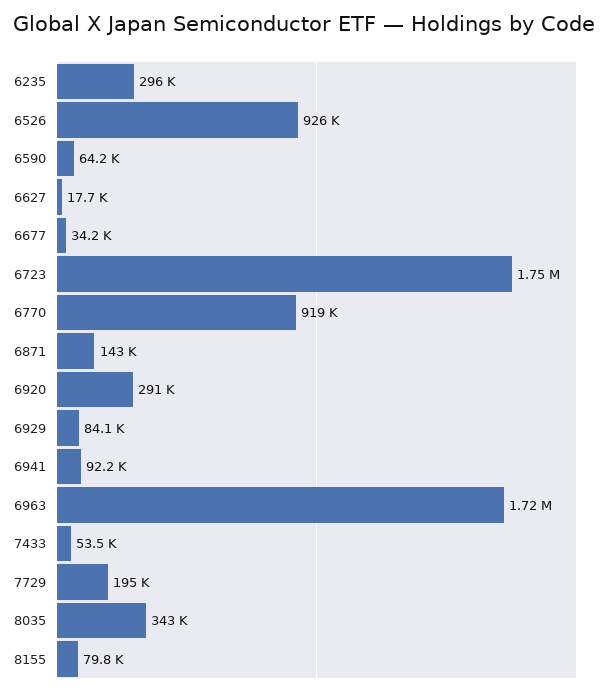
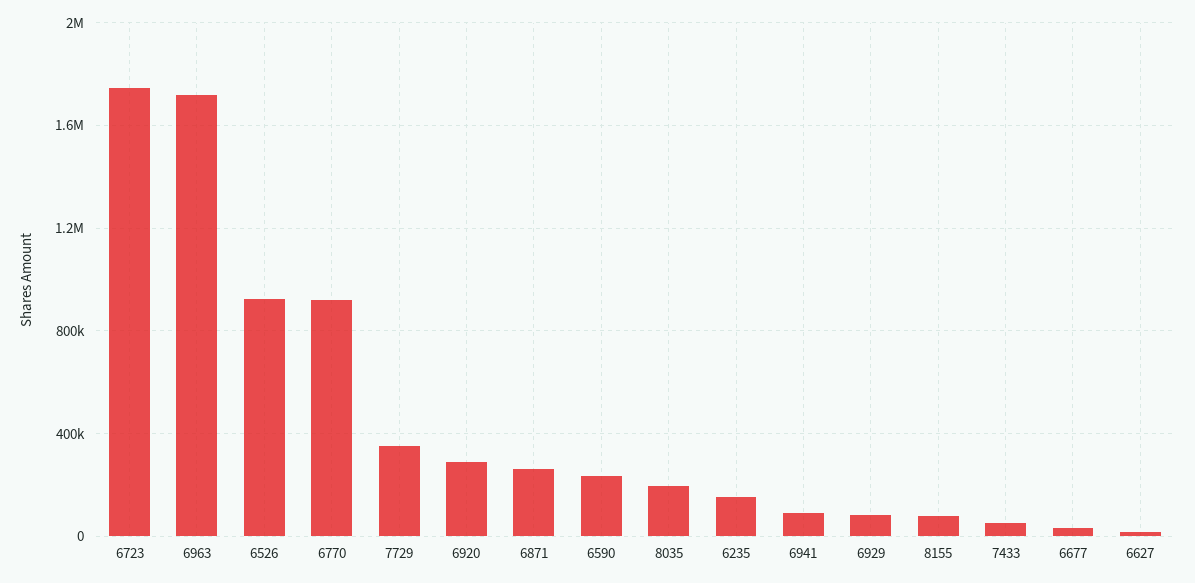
6235: 296000 -> 150000
6590: 64200 -> 250000
6871: 143000 -> 250000
7729: 195000 -> 350000
8035: 343000 -> 200000

